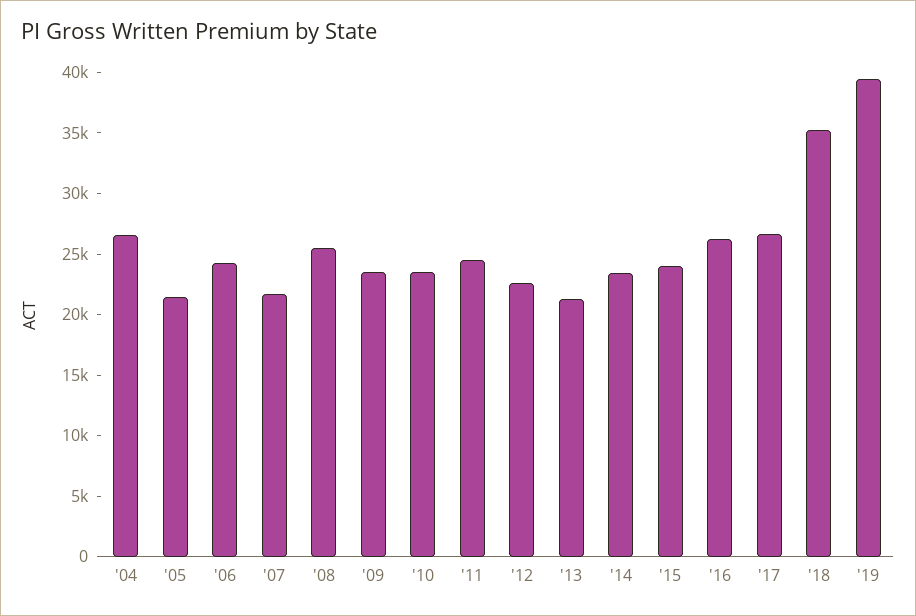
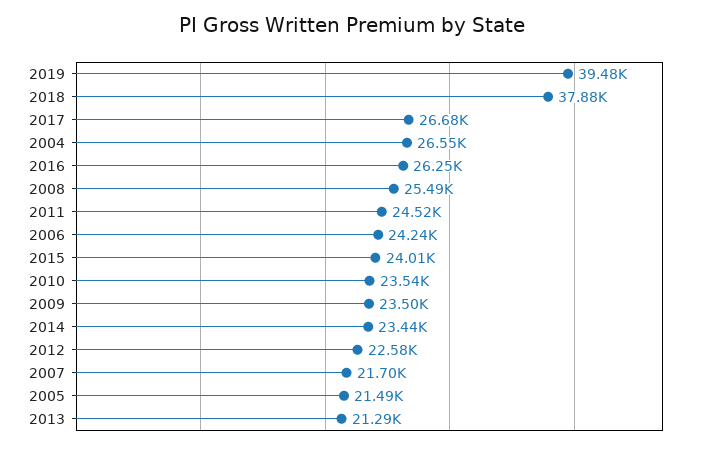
'18: 35000 -> 37880

